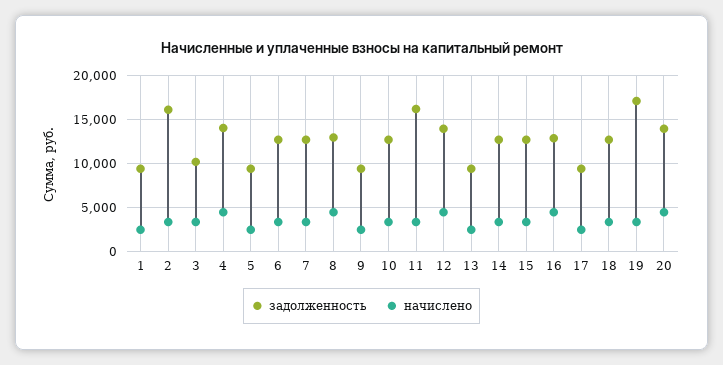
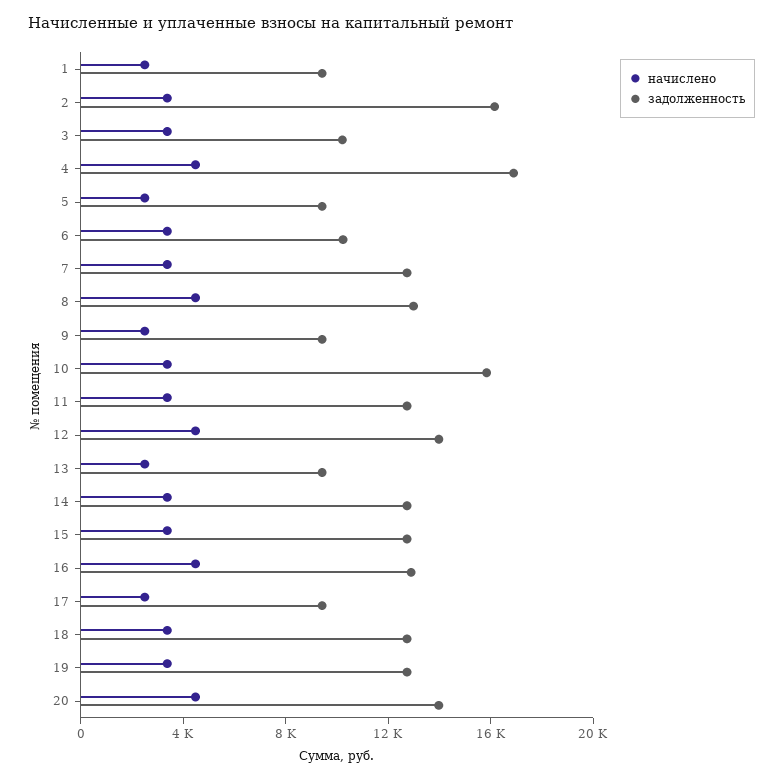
задолженность, 4: 14000 -> 17000
задолженность, 6: 13000 -> 10000
задолженность, 10: 13000 -> 16000
задолженность, 11: 16000 -> 13000
задолженность, 19: 17000 -> 13000

